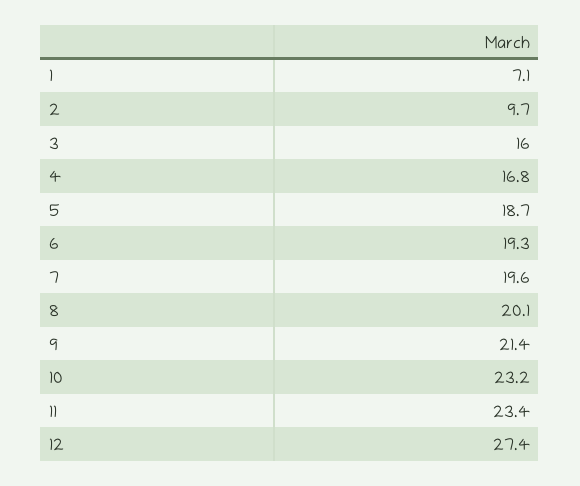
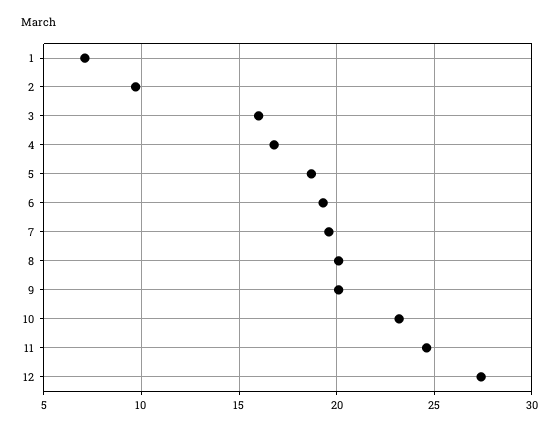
9: 21.4 -> 20
11: 23.4 -> 24.5

